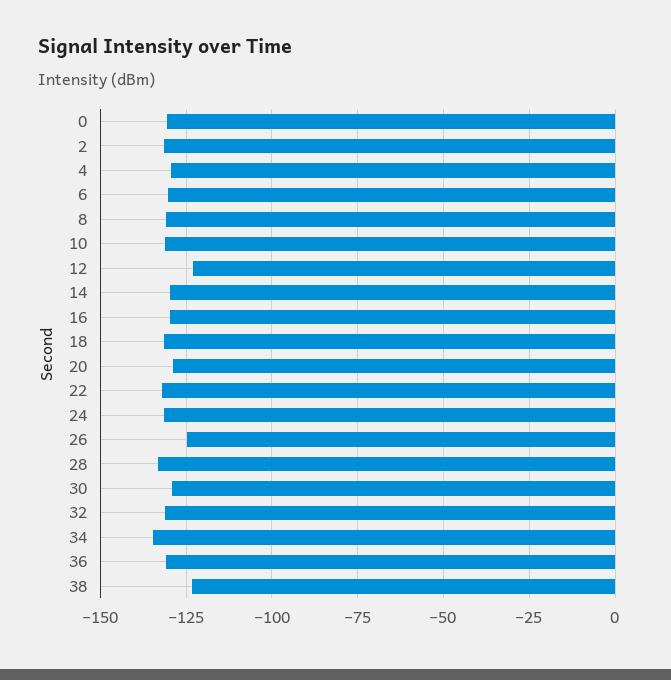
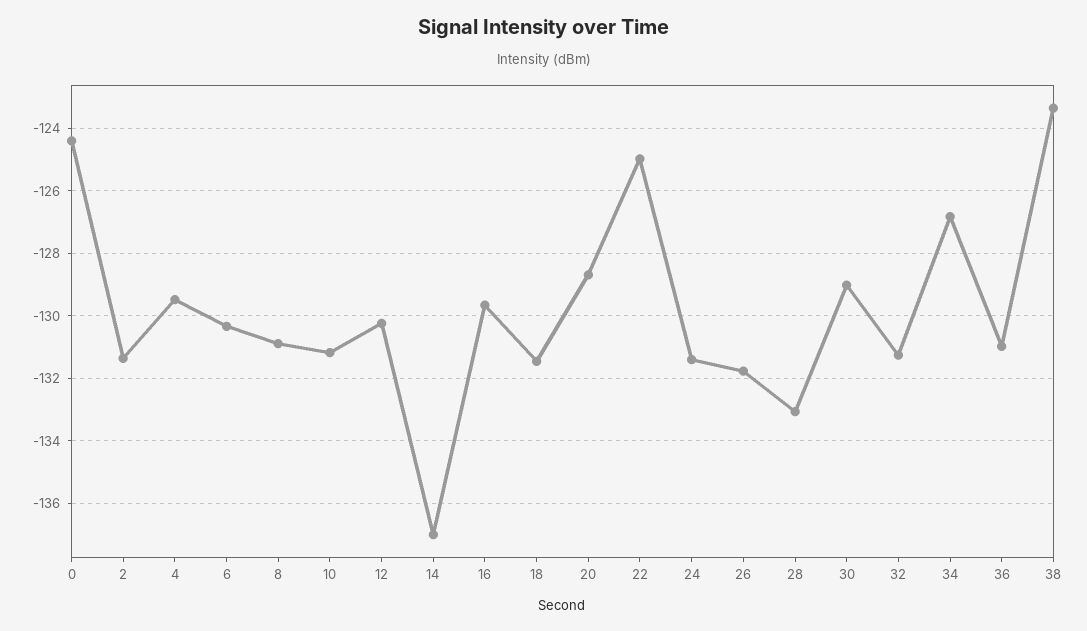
0: -130 -> -124.4
12: -122.5 -> -130.2
14: -130 -> -137
22: -132.5 -> -125
26: -125 -> -131.8
34: -135 -> -126.8

